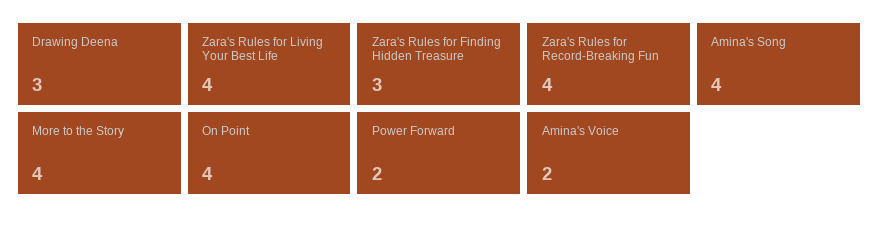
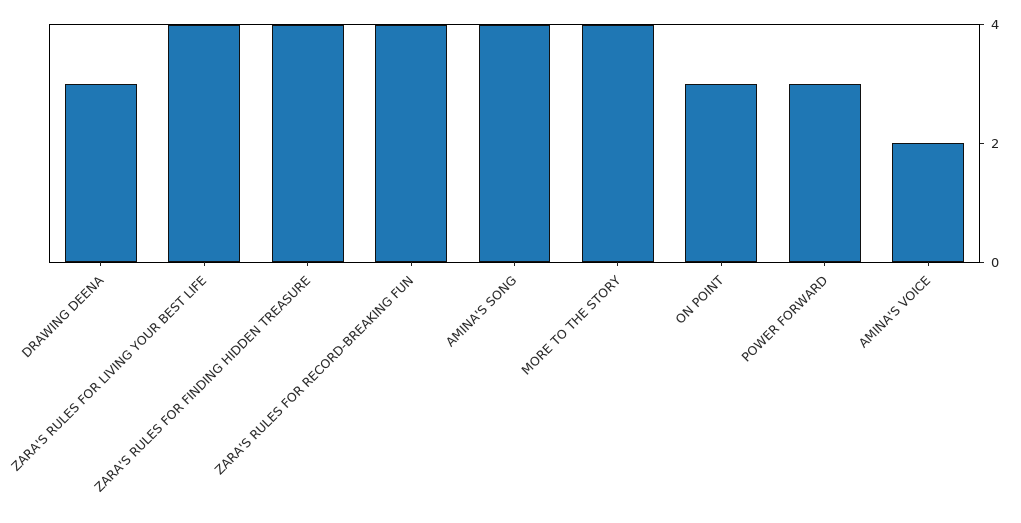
Zara's Rules for Finding Hidden Treasure: 3 -> 4
On Point: 4 -> 3
Power Forward: 2 -> 3

